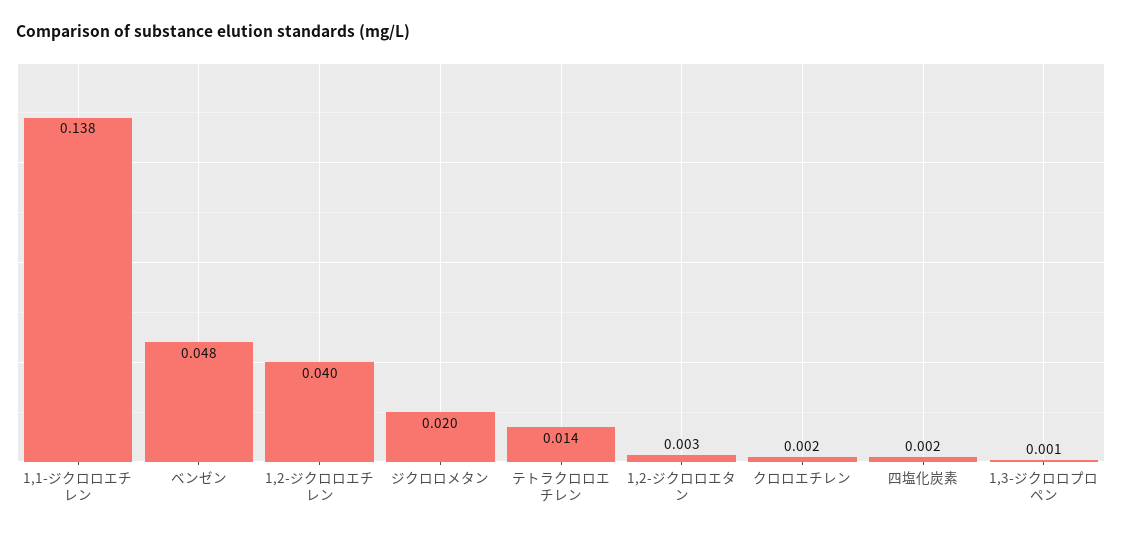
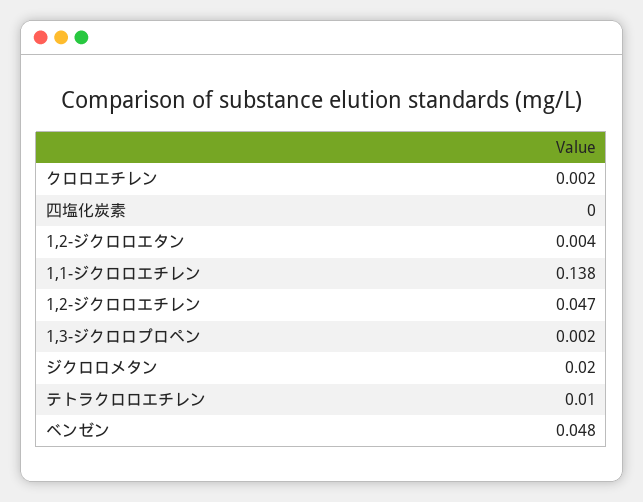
1,2-ジクロロエチレン: 0.04 -> 0.047
テトラクロロエチレン: 0.014 -> 0.01
1,2-ジクロロエタン: 0.003 -> 0.004
四塩化炭素: 0.002 -> 0
1,3-ジクロロプロペン: 0.001 -> 0.002

